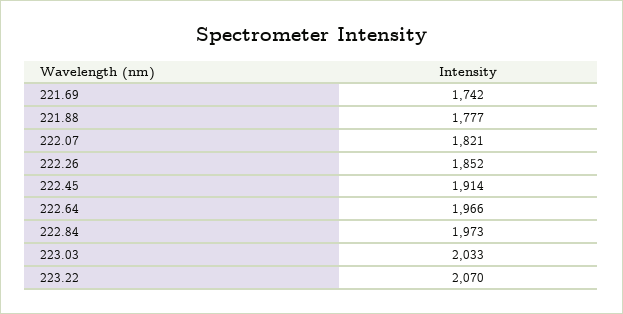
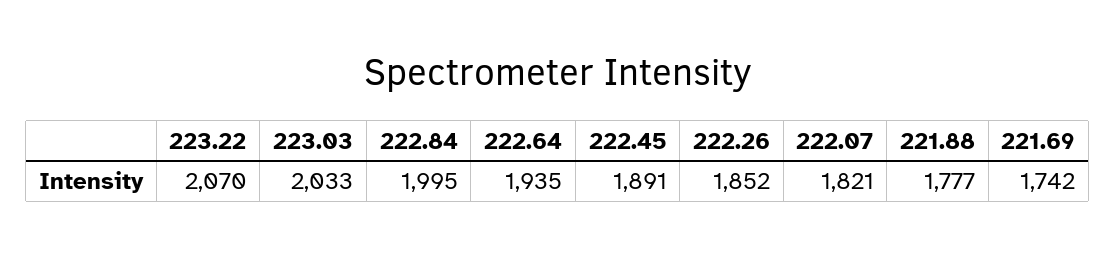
222.45: 1914 -> 1891
222.64: 1966 -> 1935
222.84: 1973 -> 1995

